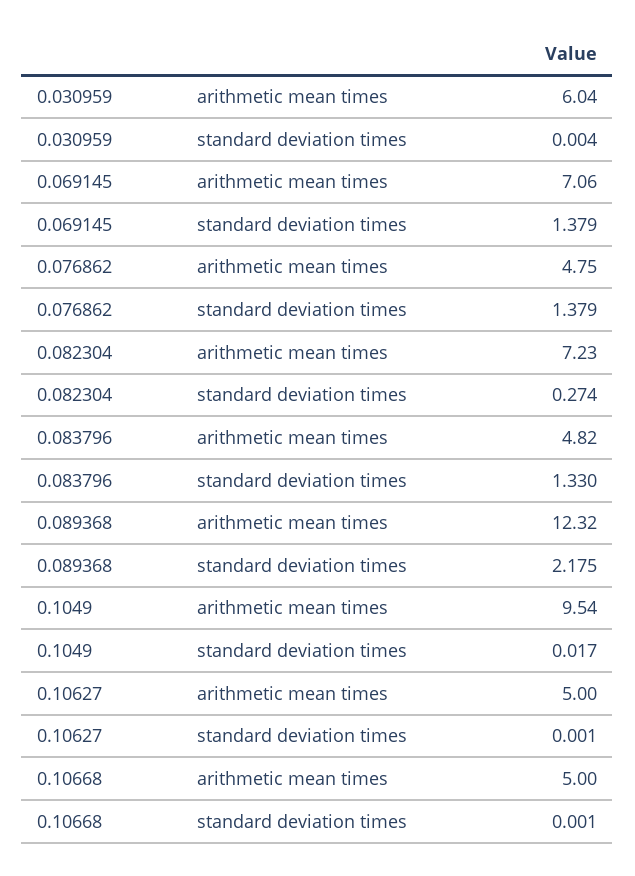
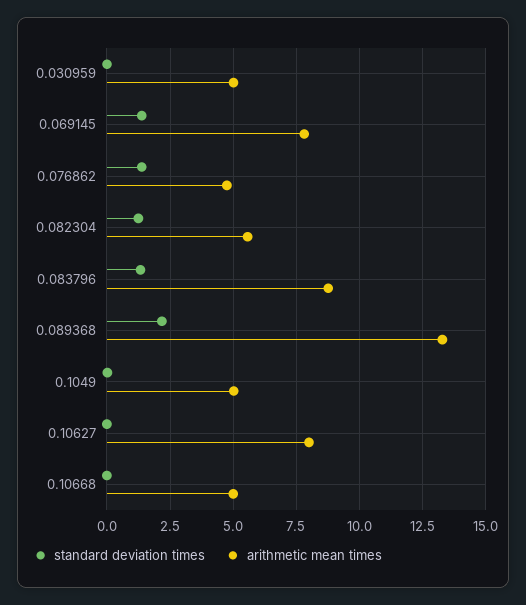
arithmetic mean times, 0.030959: 6.04 -> 5
arithmetic mean times, 0.069145: 7.06 -> 7.75
arithmetic mean times, 0.082304: 7.23 -> 5.5
standard deviation times, 0.082304: 0.274 -> 1.25
arithmetic mean times, 0.083796: 4.82 -> 8.75
arithmetic mean times, 0.089368: 12.32 -> 13.25
arithmetic mean times, 0.1049: 9.54 -> 5
arithmetic mean times, 0.10627: 5 -> 8

